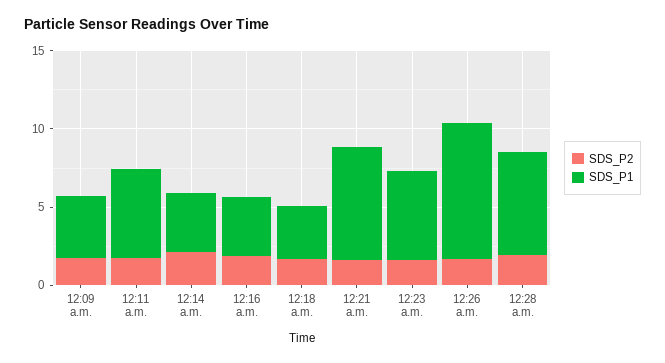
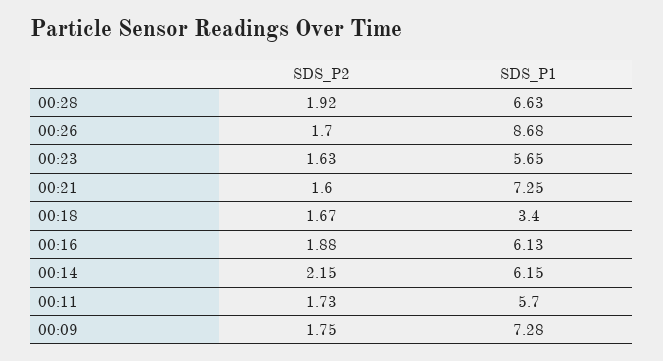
SDS_P1, 12:09 a.m.: 4 -> 7.28
SDS_P1, 12:14 a.m.: 4 -> 6.15
SDS_P1, 12:16 a.m.: 4 -> 6.13

